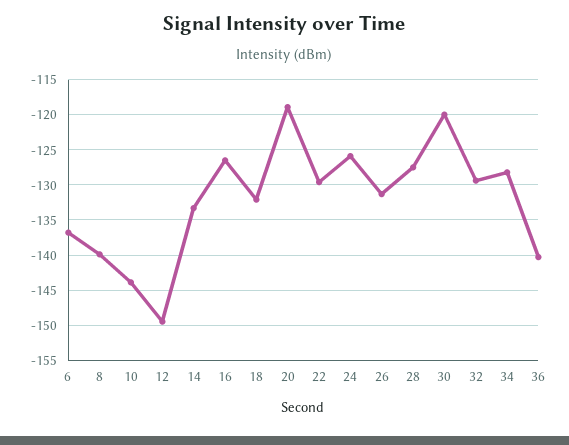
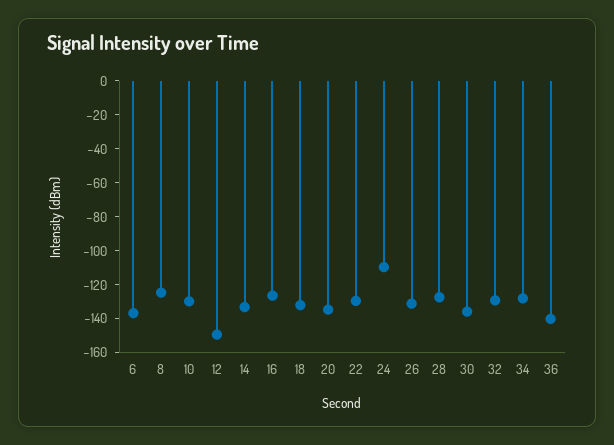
8: -140 -> -125
10: -144 -> -130
20: -119 -> -135
24: -126 -> -110
30: -120 -> -135

